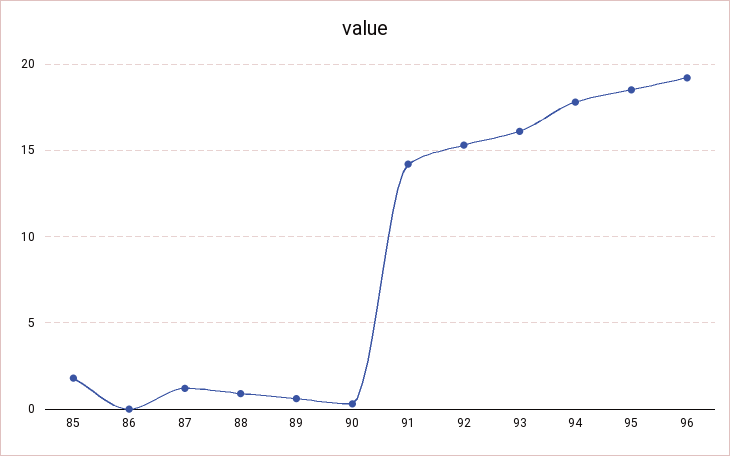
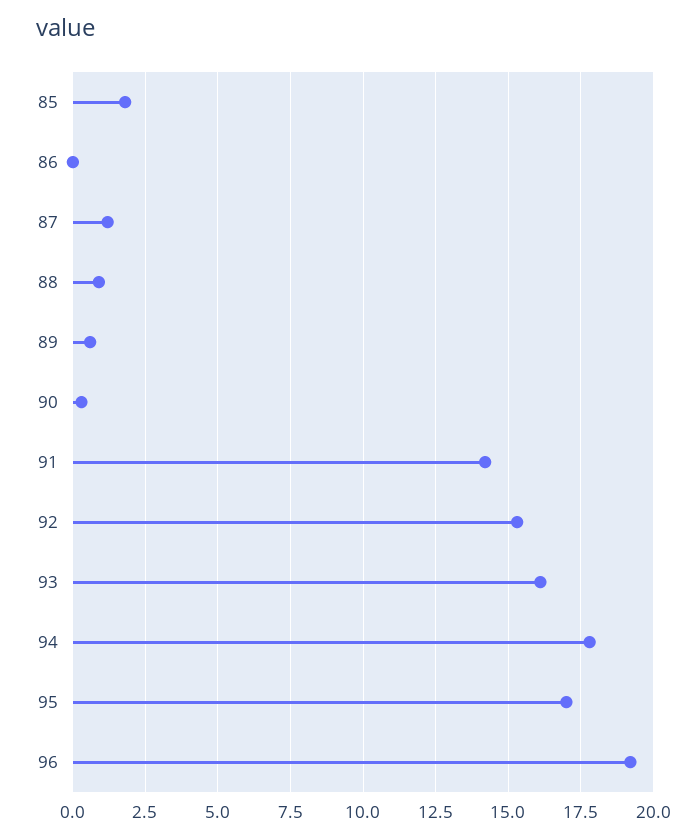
95: 18.5 -> 17

